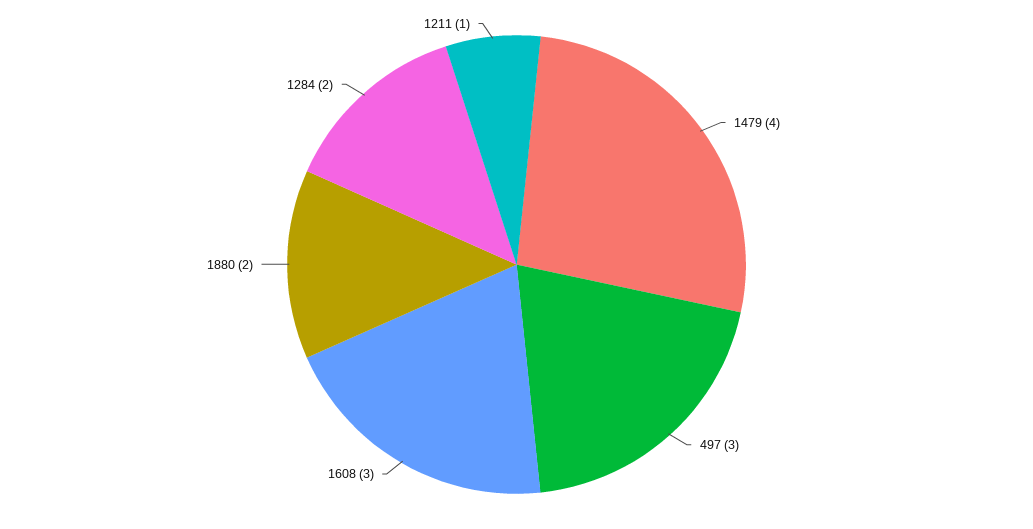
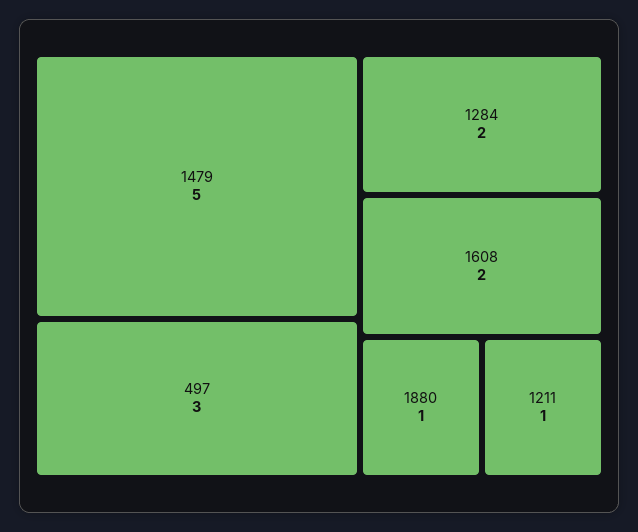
1479: 4 -> 5
1608: 3 -> 2
1880: 2 -> 1

